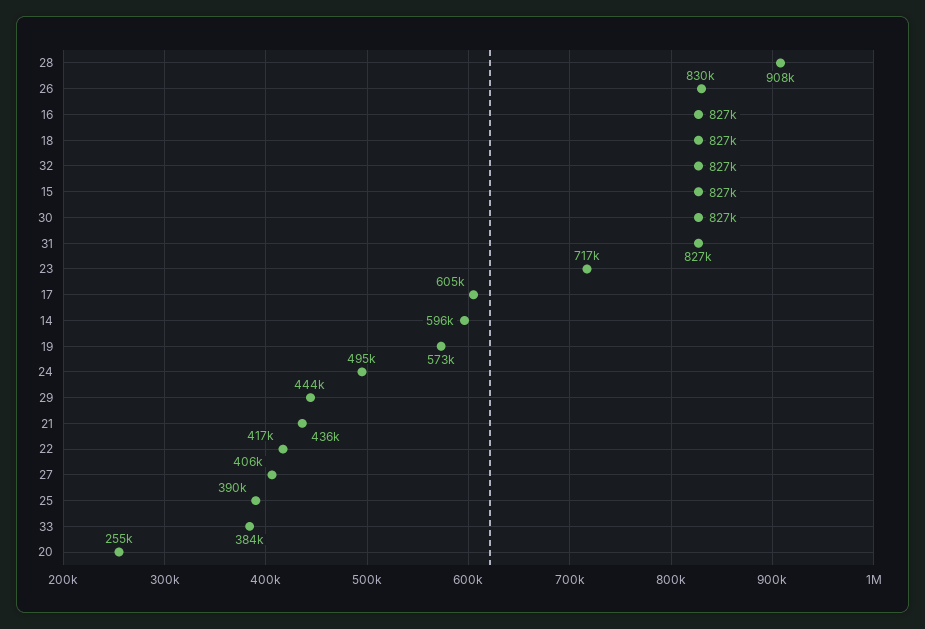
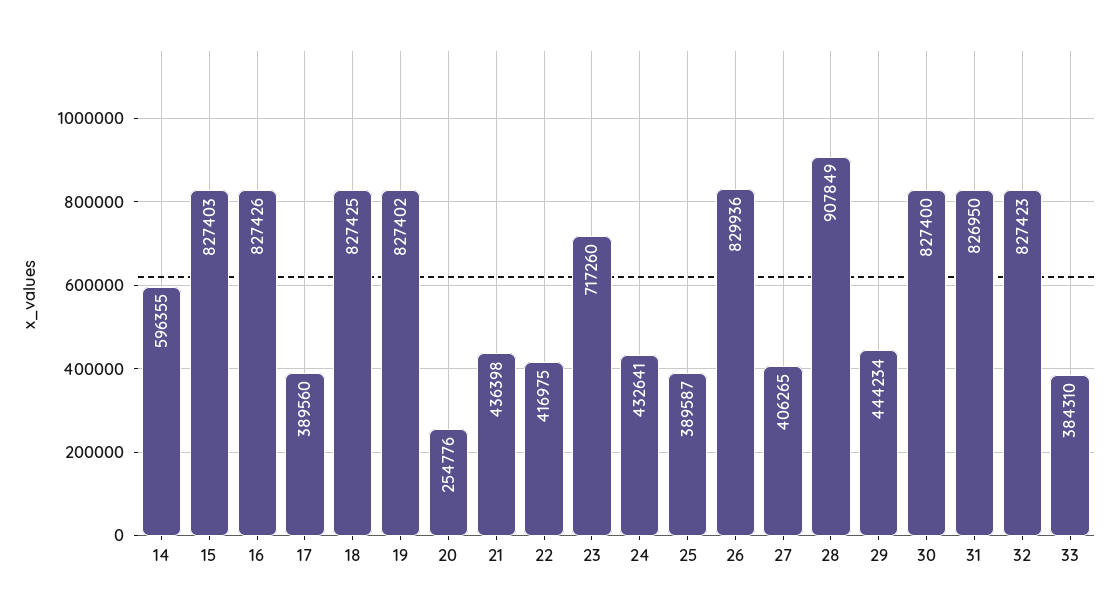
17: 605000 -> 389560
19: 573000 -> 827402
24: 495000 -> 432641

